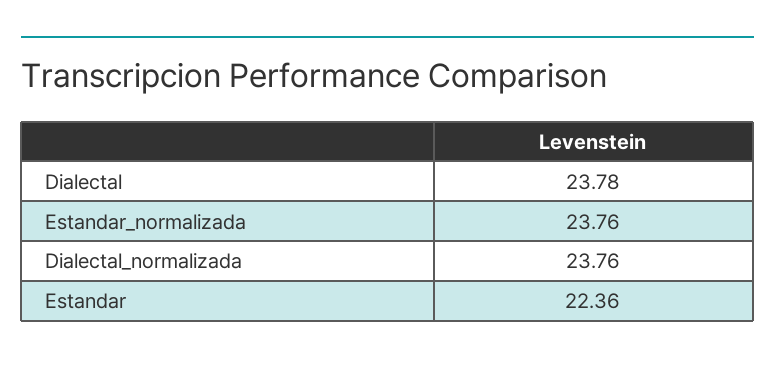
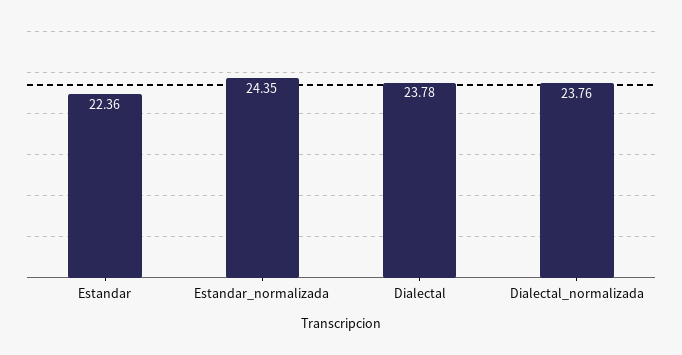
Estandar_normalizada: 23.76 -> 24.35

